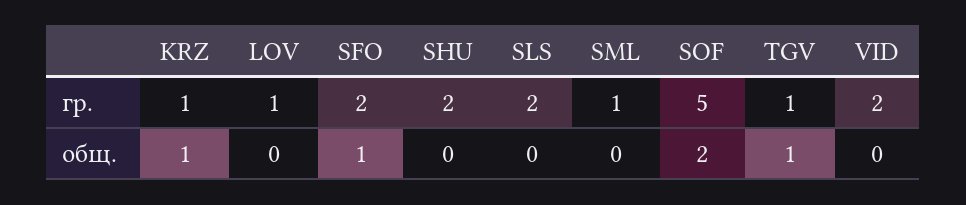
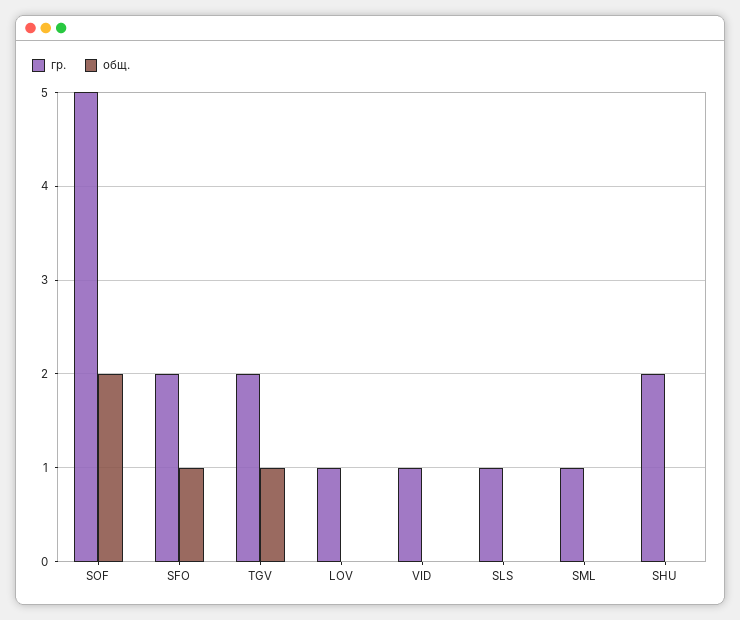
гр., KRZ: 1 -> none
гр., SLS: 2 -> 1
гр., TGV: 1 -> 2
гр., VID: 2 -> 1
общ., KRZ: 1 -> none

